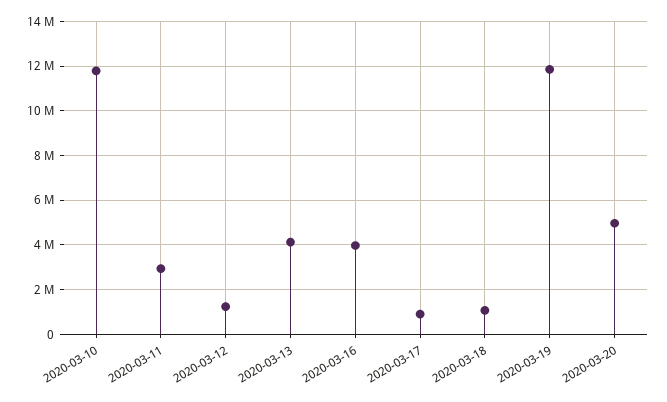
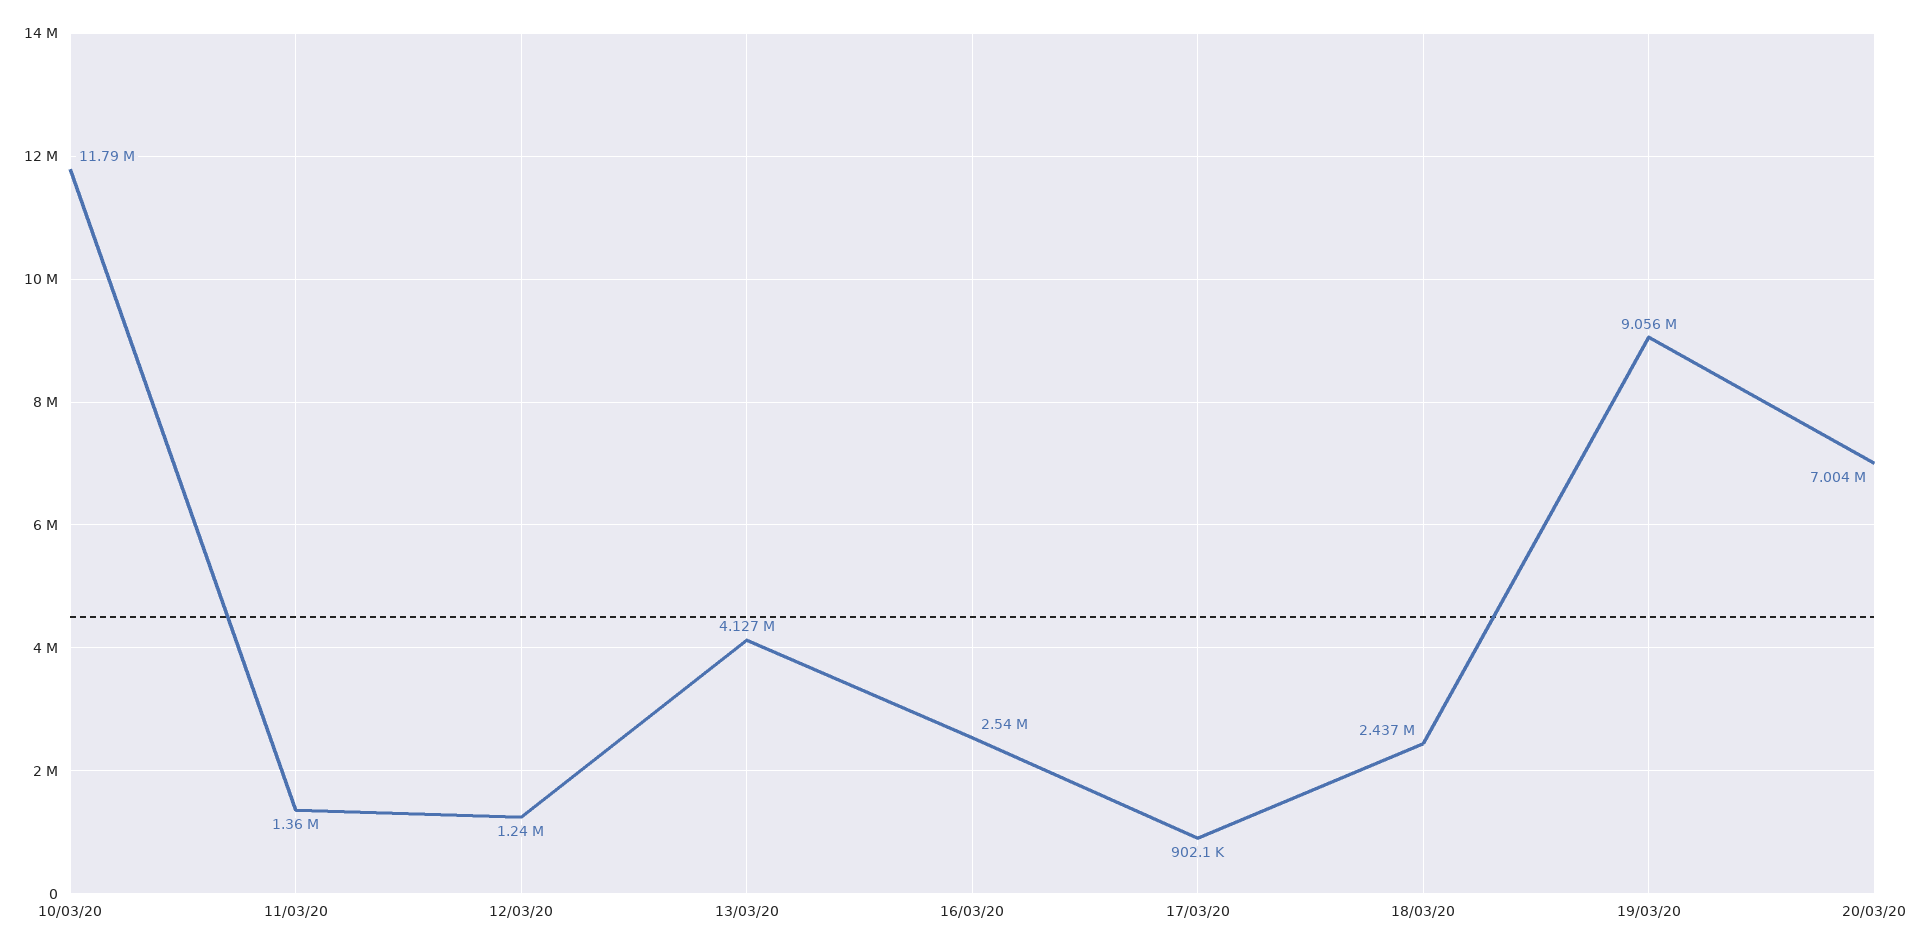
2020-03-11: 3000000 -> 1360000
2020-03-16: 4000000 -> 2540000
2020-03-18: 1000000 -> 2437000
2020-03-19: 12000000 -> 9056000
2020-03-20: 5000000 -> 7004000

